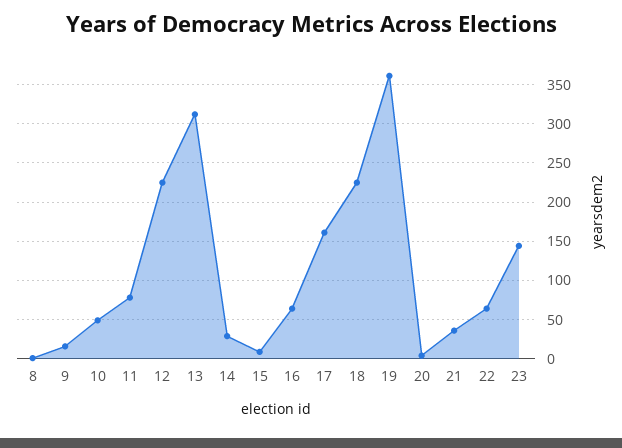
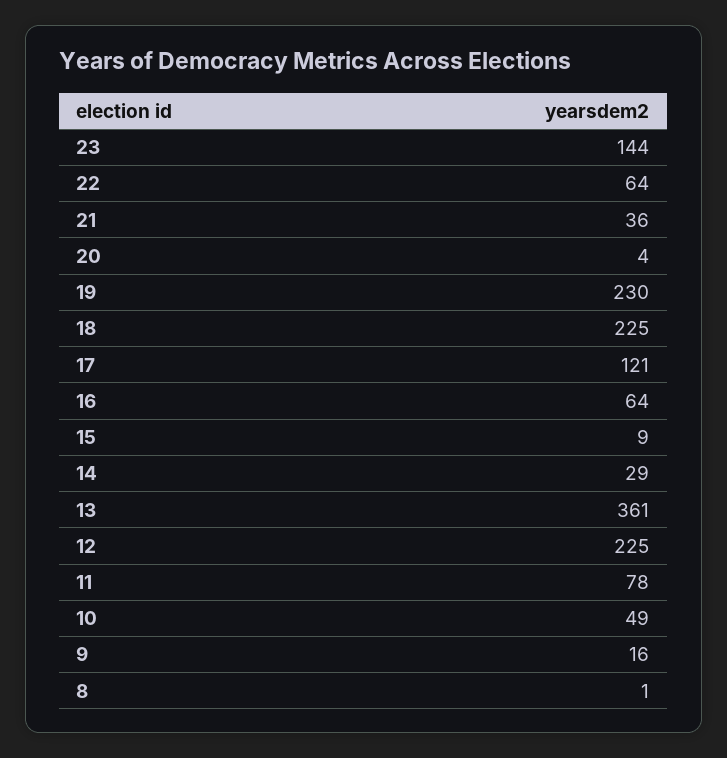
13: 310 -> 361
17: 160 -> 121
19: 360 -> 230

